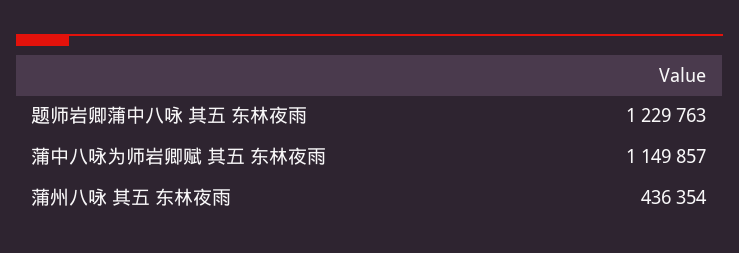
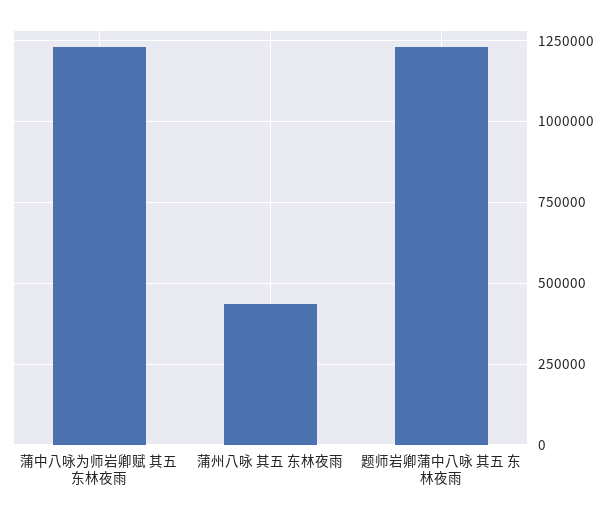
蒲中八咏为师岩卿赋 其五 东林夜雨: 1149857 -> 1225000

